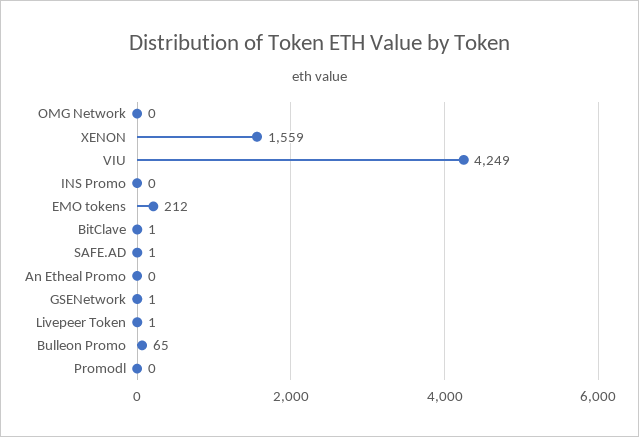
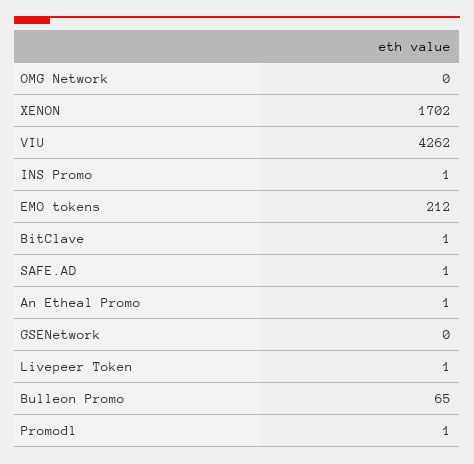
XENON: 1559 -> 1702
VIU: 4249 -> 4262
INS Promo: 0 -> 1
An Etheal Promo: 0 -> 1
GSENetwork: 1 -> 0
Promodl: 0 -> 1

